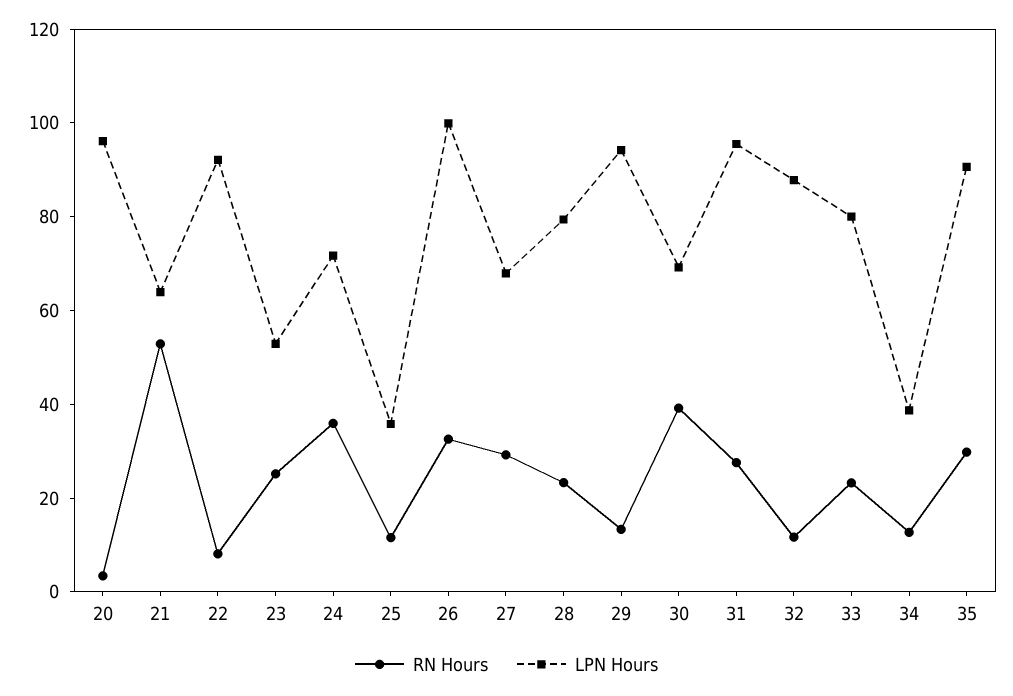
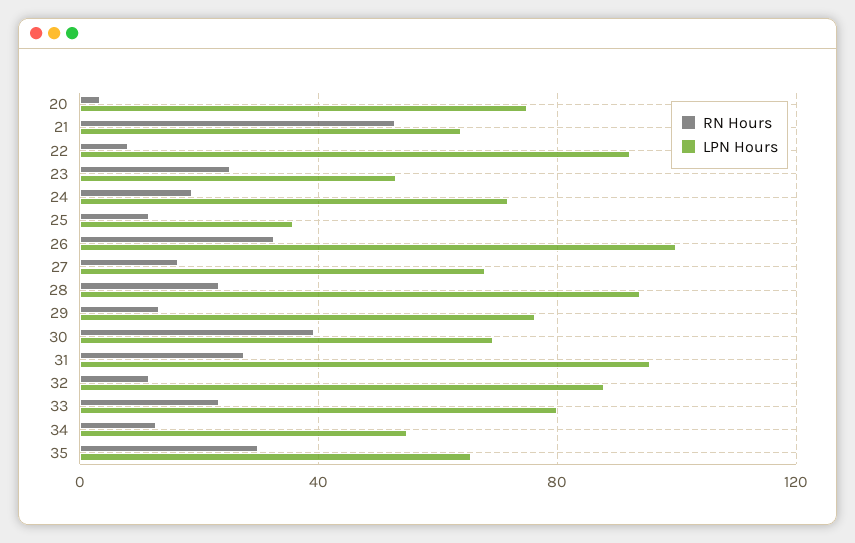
LPN Hours, 20: 95 -> 75
RN Hours, 24: 35 -> 20
RN Hours, 27: 30 -> 15
LPN Hours, 28: 80 -> 95
LPN Hours, 29: 95 -> 75
LPN Hours, 34: 40 -> 55
LPN Hours, 35: 90 -> 65

